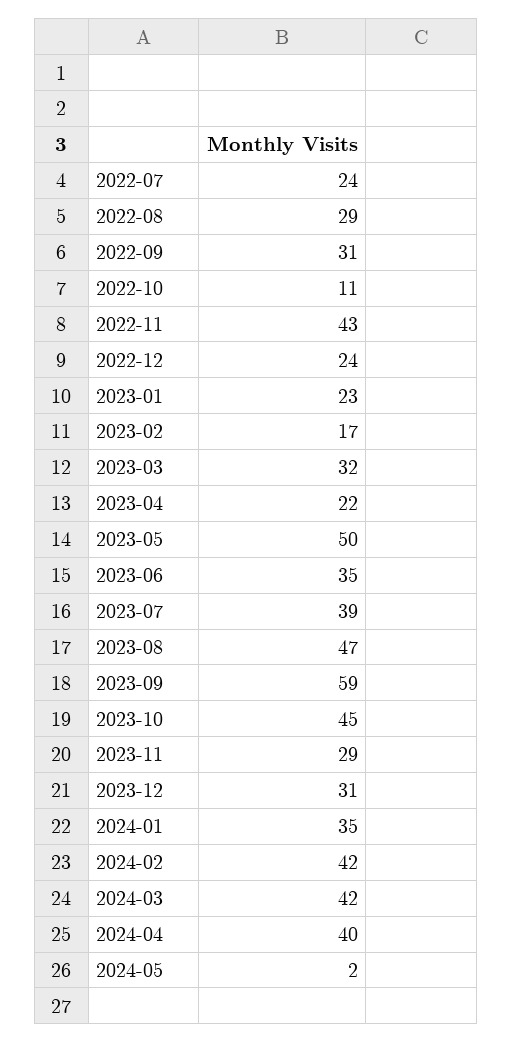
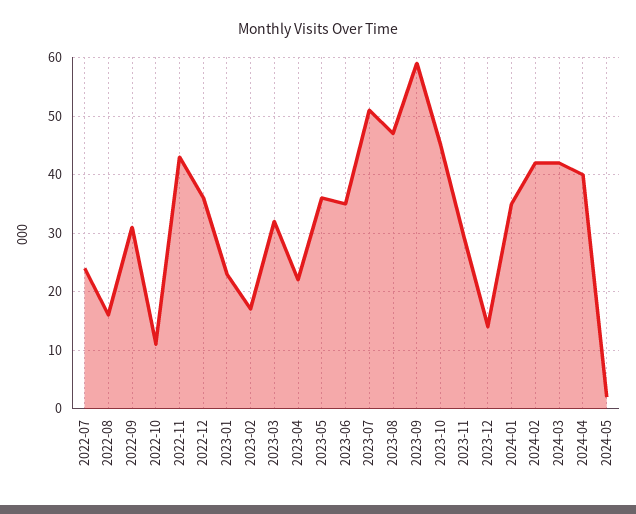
2022-08: 29 -> 15
2022-12: 24 -> 35
2023-05: 50 -> 35
2023-07: 39 -> 50
2023-12: 31 -> 15

